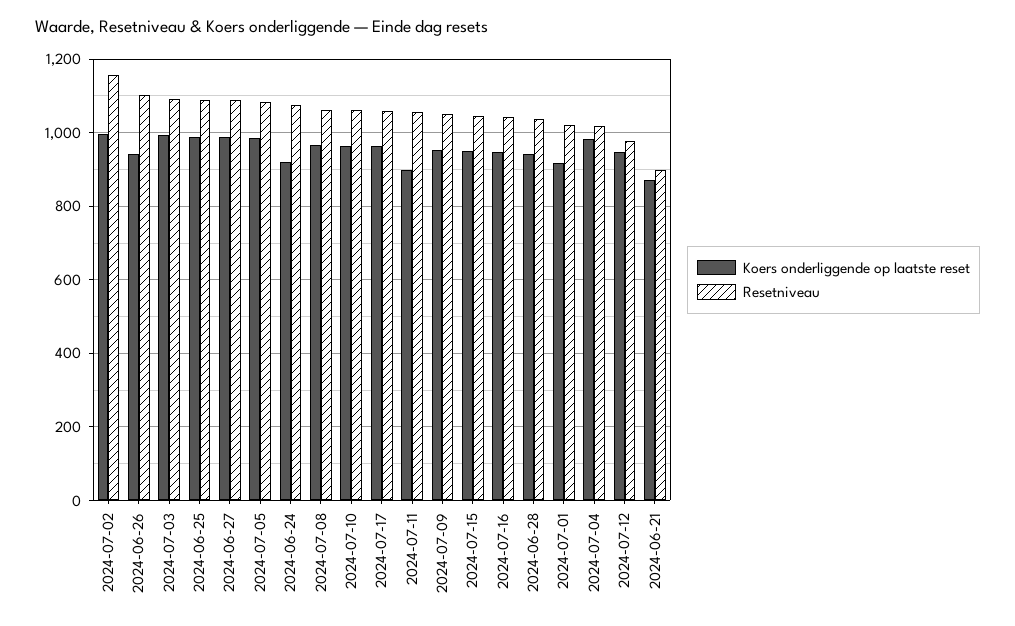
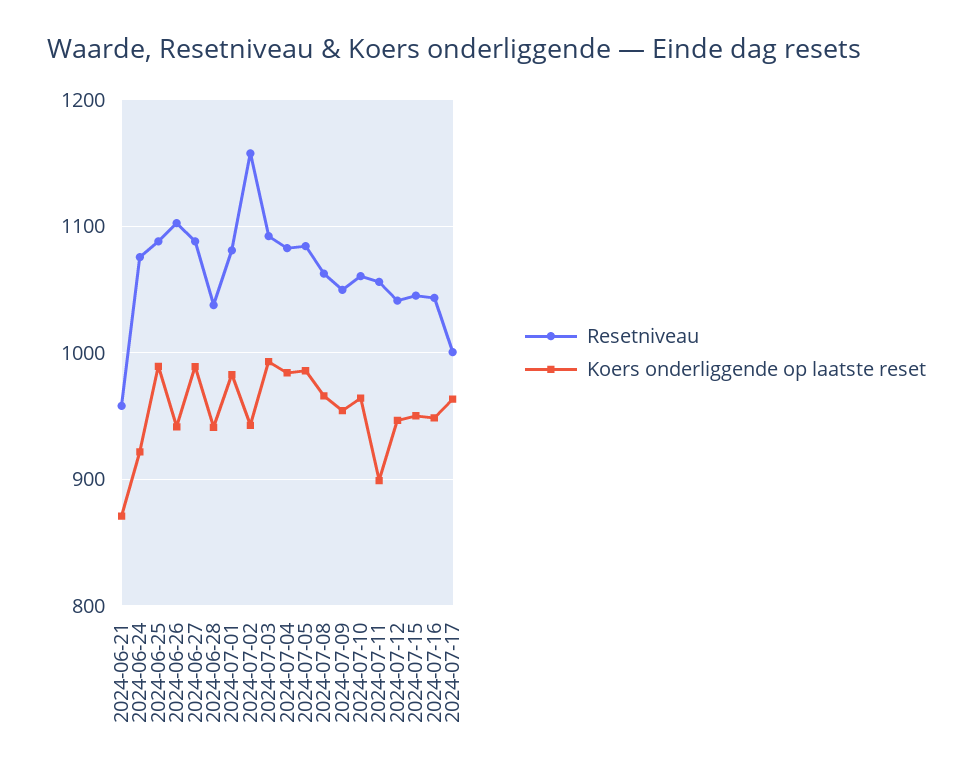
Koers onderliggende op laatste reset, 2024-07-02: 1000 -> 940
Resetniveau, 2024-07-17: 1060 -> 1000
Koers onderliggende op laatste reset, 2024-07-01: 920 -> 980
Resetniveau, 2024-07-01: 1020 -> 1080
Resetniveau, 2024-07-04: 1020 -> 1080
Resetniveau, 2024-07-12: 980 -> 1040
Resetniveau, 2024-06-21: 900 -> 960

